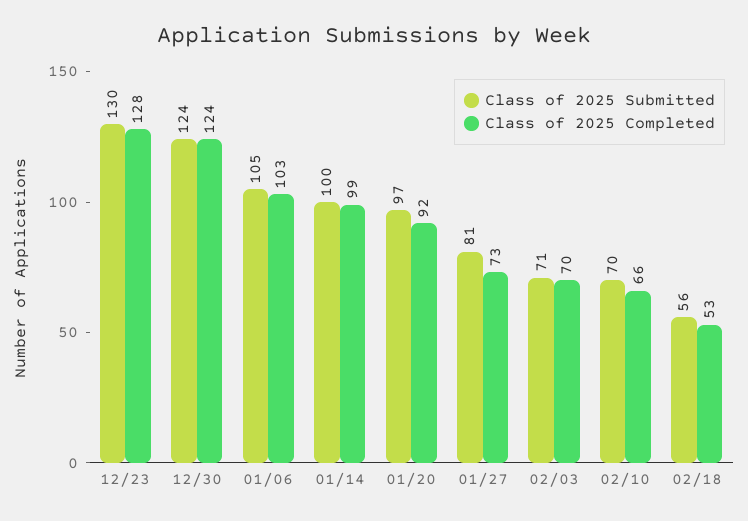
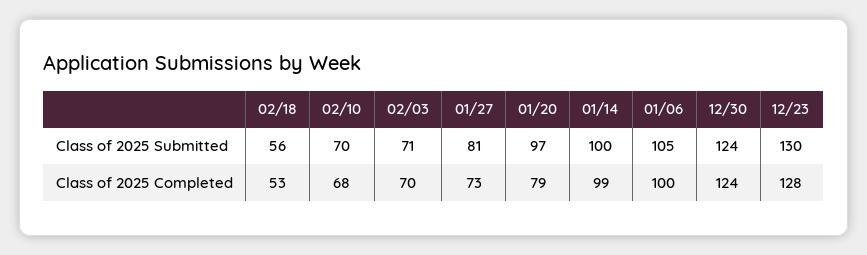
Class of 2025 Completed, 01/06: 103 -> 100
Class of 2025 Completed, 01/20: 92 -> 79
Class of 2025 Completed, 02/10: 66 -> 68

